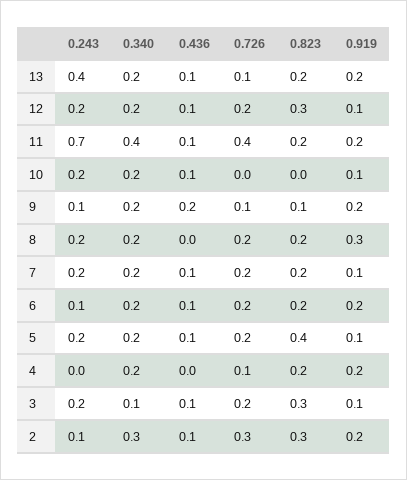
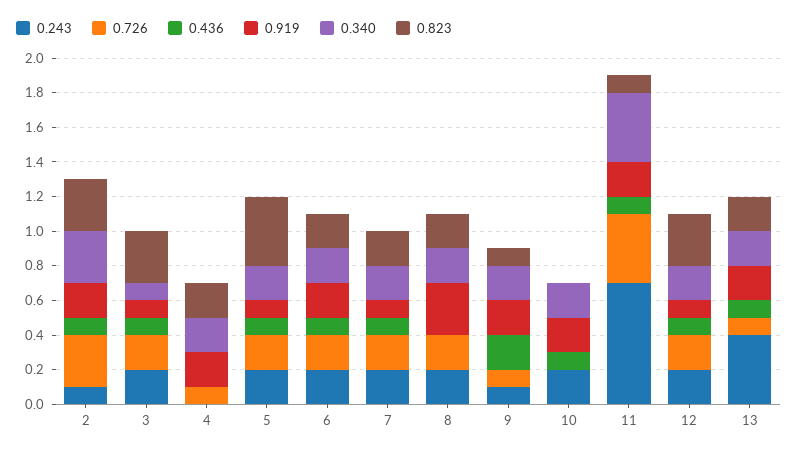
0.823, 11: 0.2 -> 0.1
0.919, 10: 0.1 -> 0.2
0.243, 6: 0.1 -> 0.2

